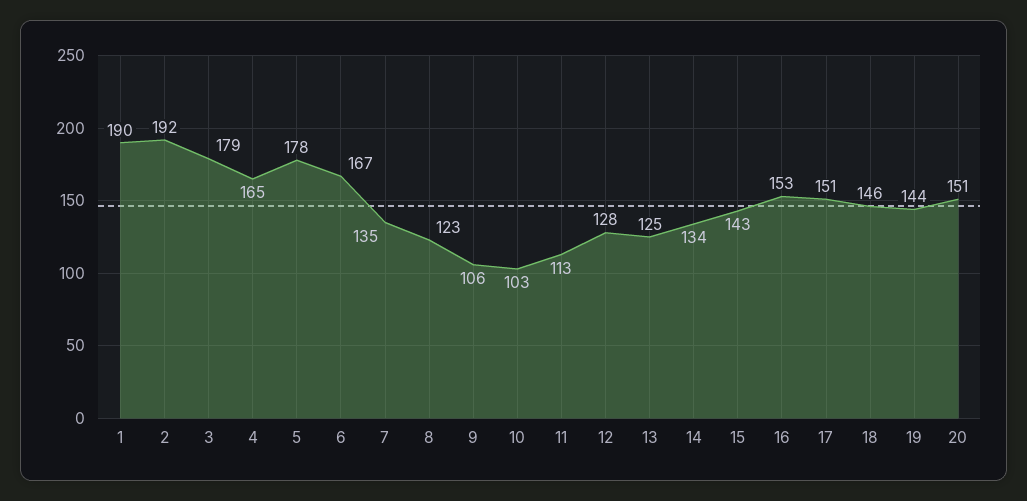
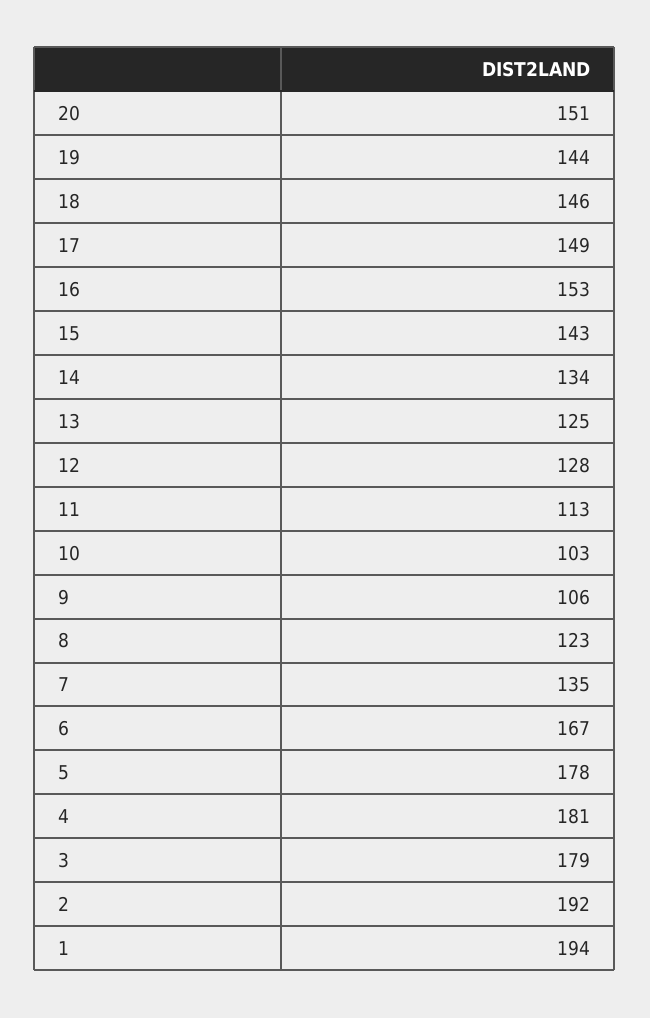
1: 190 -> 194
4: 165 -> 181
17: 151 -> 149

